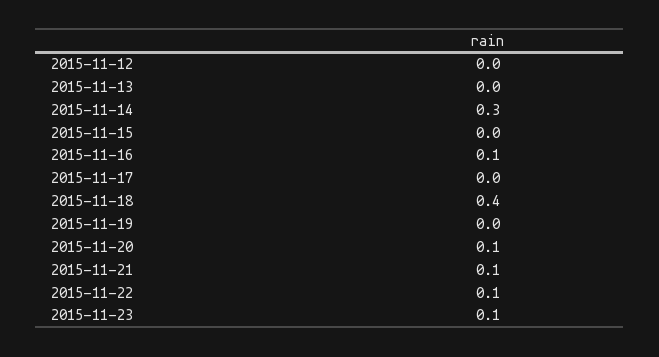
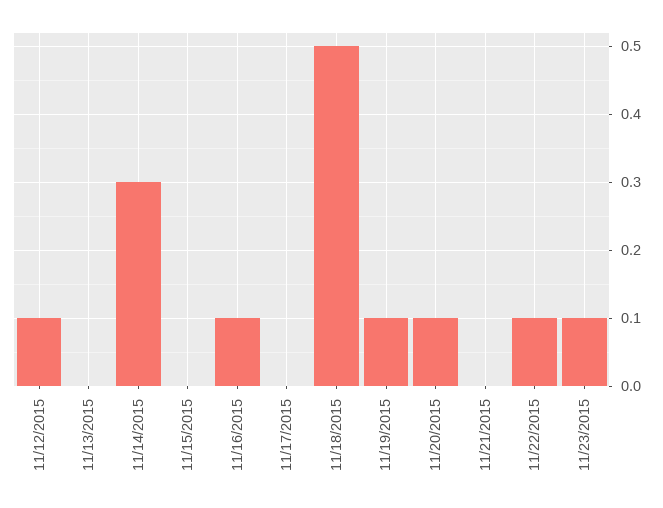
2015-11-12: 0 -> 0.1
2015-11-18: 0.4 -> 0.5
2015-11-19: 0 -> 0.1
2015-11-21: 0.1 -> 0

